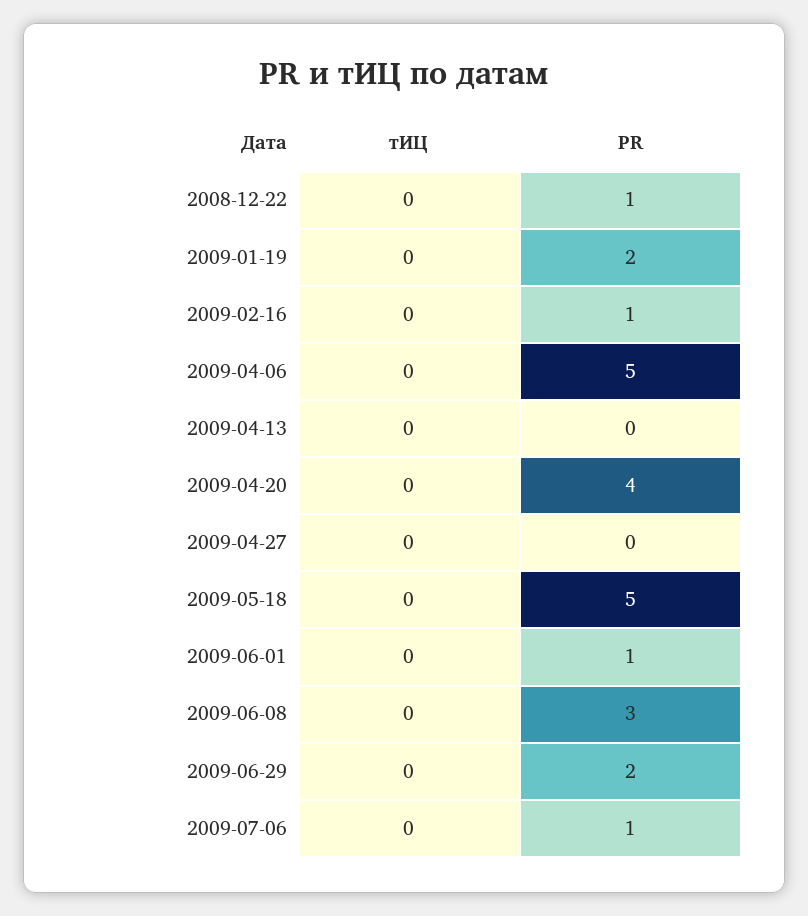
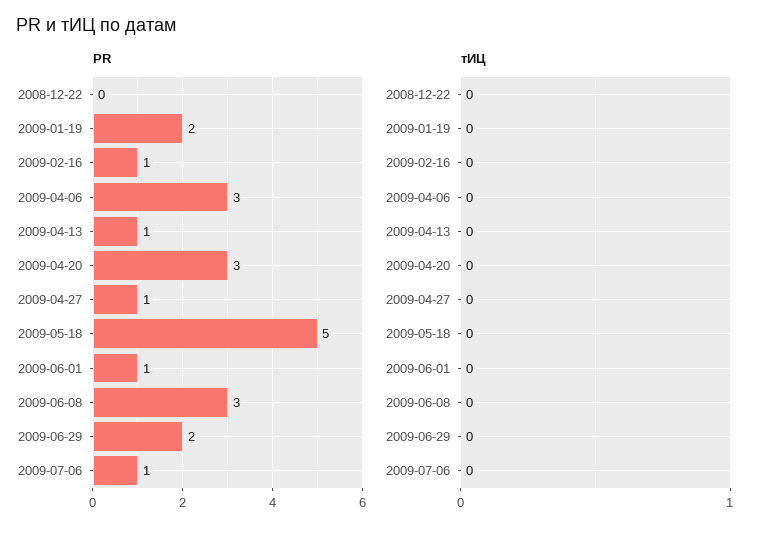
PR, 2008-12-22: 1 -> 0
PR, 2009-04-06: 5 -> 3
PR, 2009-04-13: 0 -> 1
PR, 2009-04-20: 4 -> 3
PR, 2009-04-27: 0 -> 1

